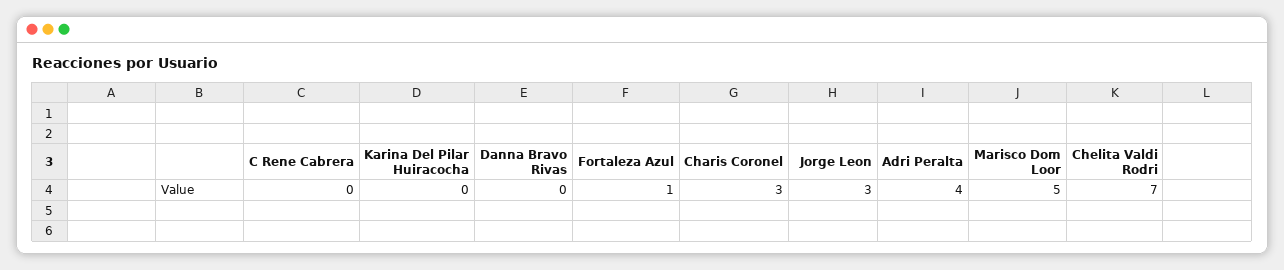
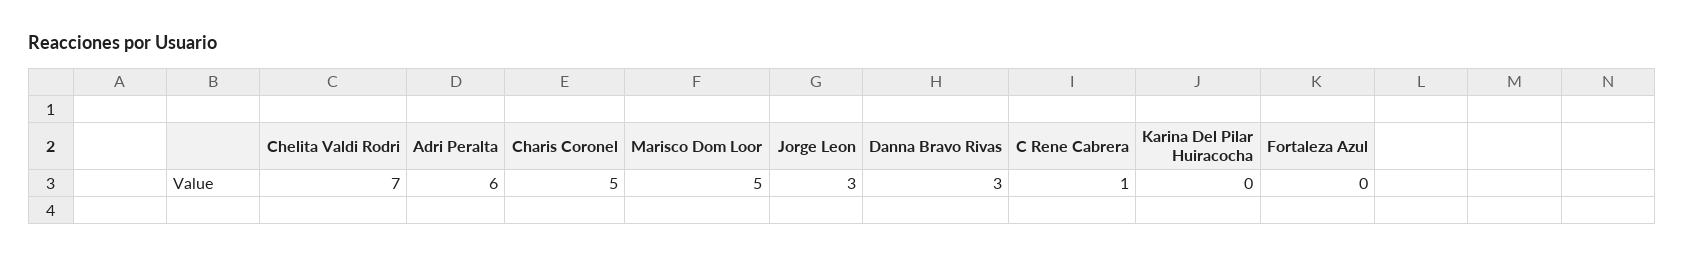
C Rene Cabrera: 0 -> 1
Danna Bravo Rivas: 0 -> 3
Fortaleza Azul: 1 -> 0
Charis Coronel: 3 -> 5
Adri Peralta: 4 -> 6

